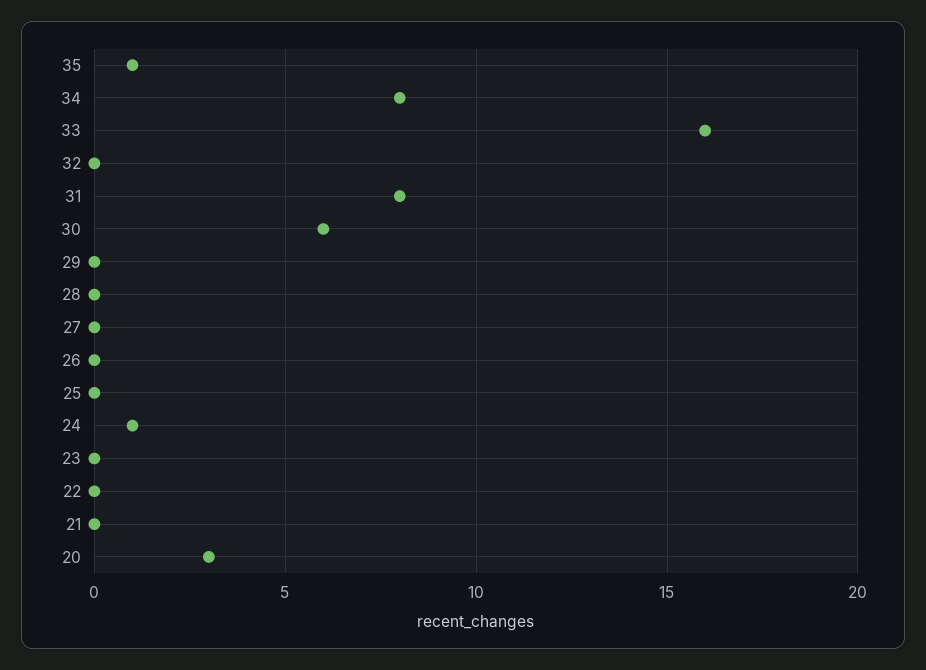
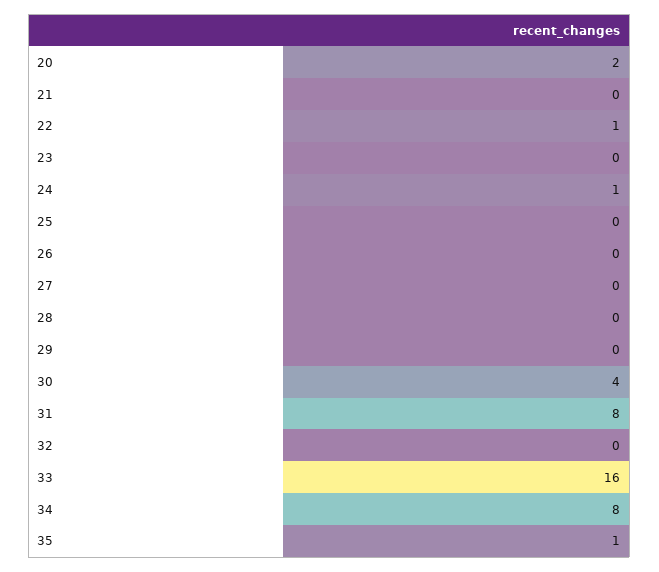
30: 6 -> 4
22: 0 -> 1
20: 3 -> 2

